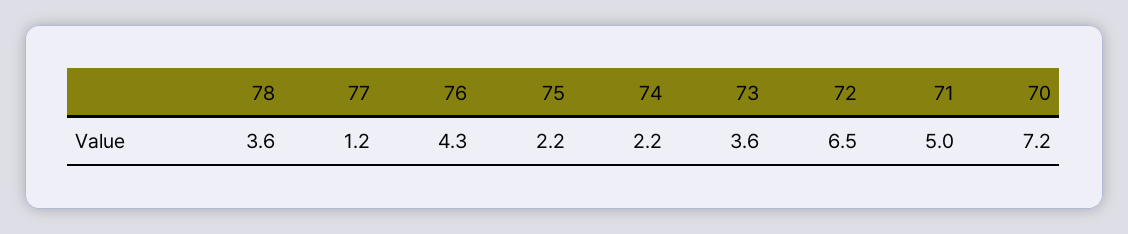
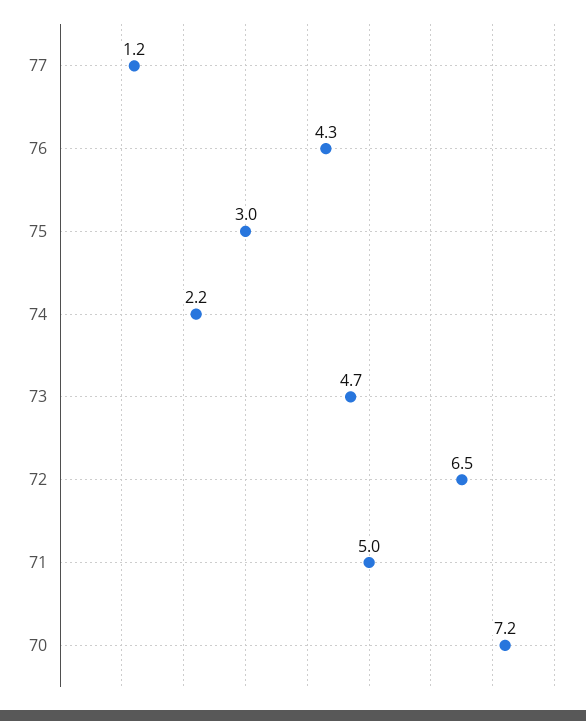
78: 3.6 -> none
75: 2.2 -> 3
73: 3.6 -> 4.7

